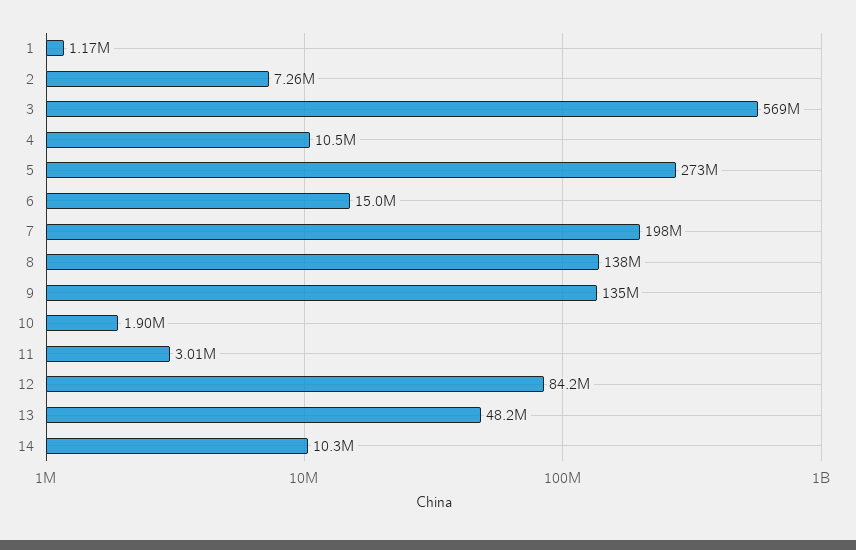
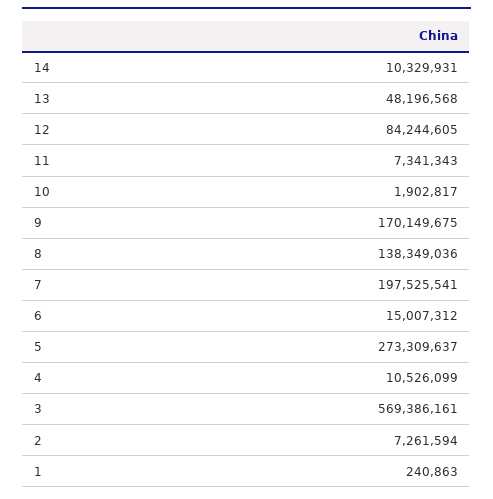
1: 1170000 -> 240863
9: 135000000 -> 170149675
11: 3010000 -> 7341343

